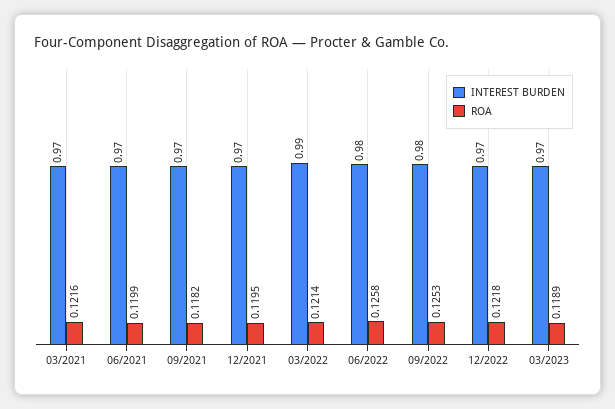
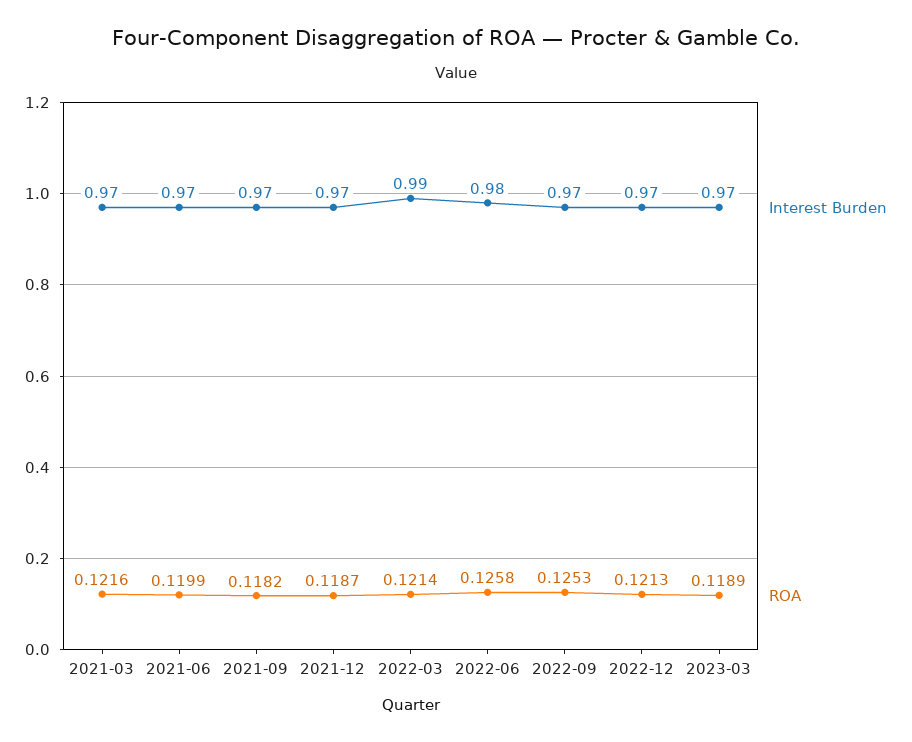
ROA, 12/2021: 0.1195 -> 0.1187
INTEREST BURDEN, 09/2022: 0.98 -> 0.97
ROA, 12/2022: 0.1218 -> 0.1213

